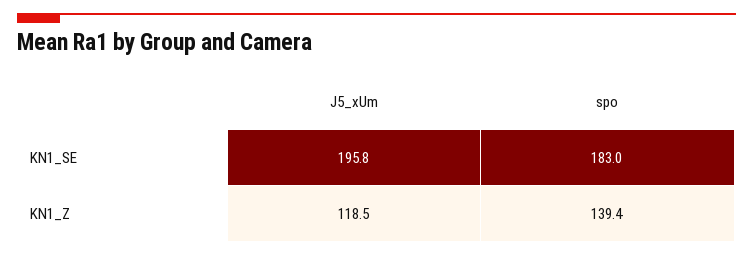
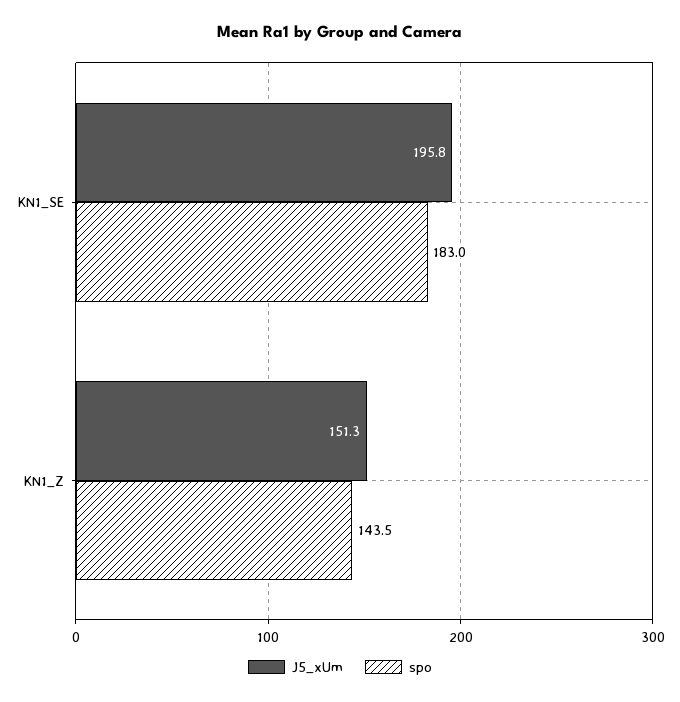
J5_xUm, KN1_Z: 118.5 -> 151.3
spo, KN1_Z: 139.4 -> 143.5

